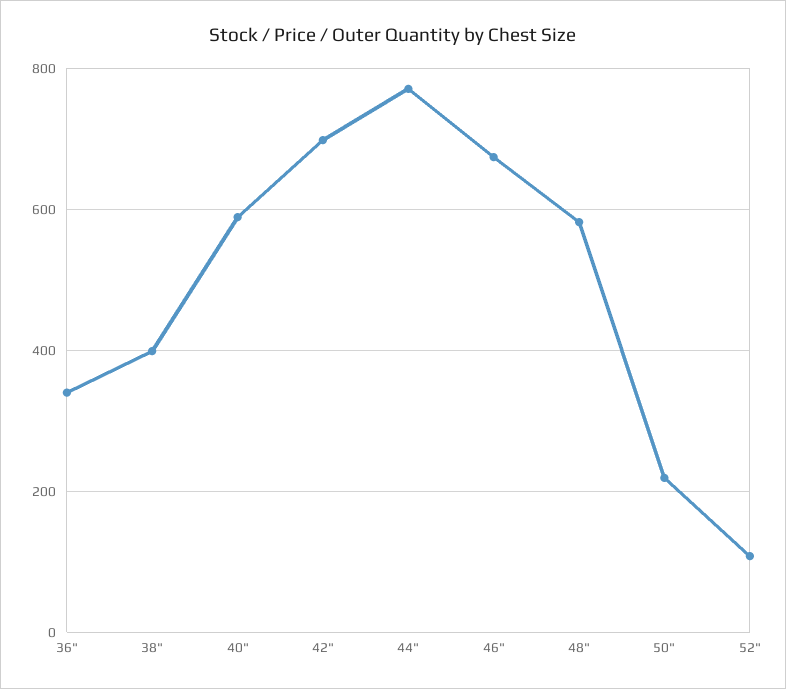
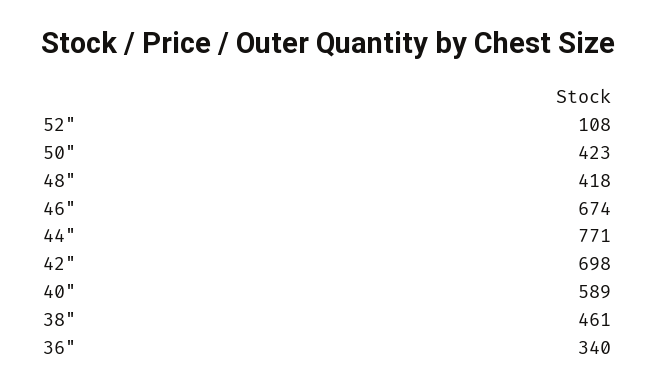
38": 400 -> 461
48": 580 -> 418
50": 220 -> 423

